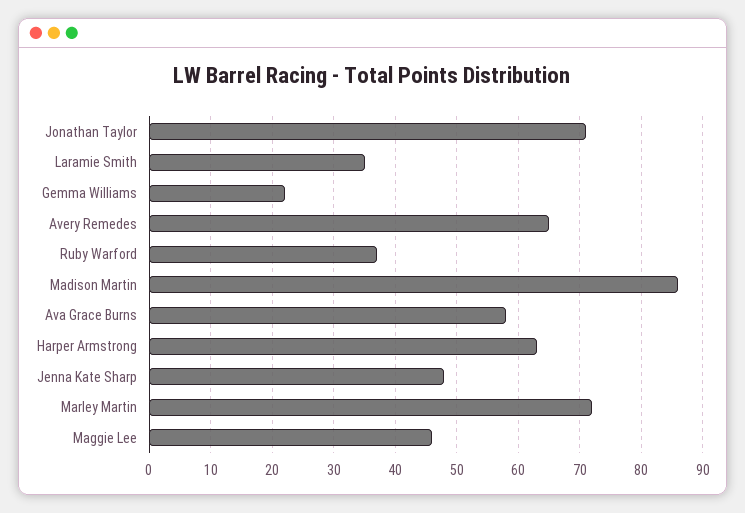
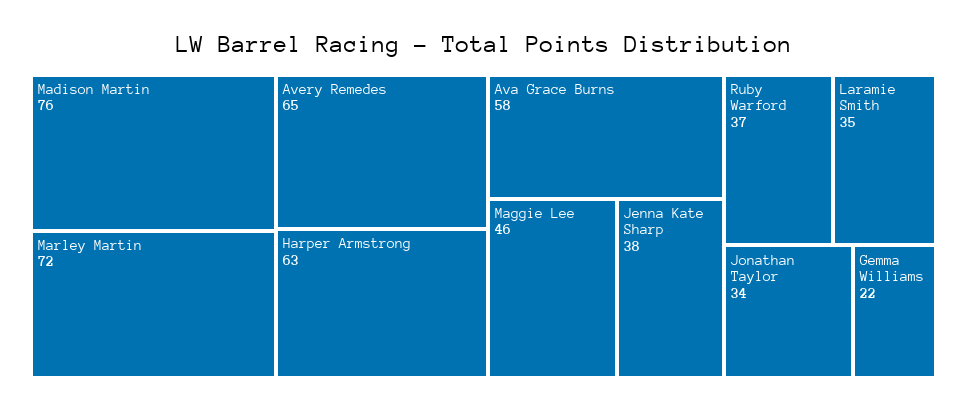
Jonathan Taylor: 71 -> 34
Madison Martin: 86 -> 76
Jenna Kate Sharp: 48 -> 38

